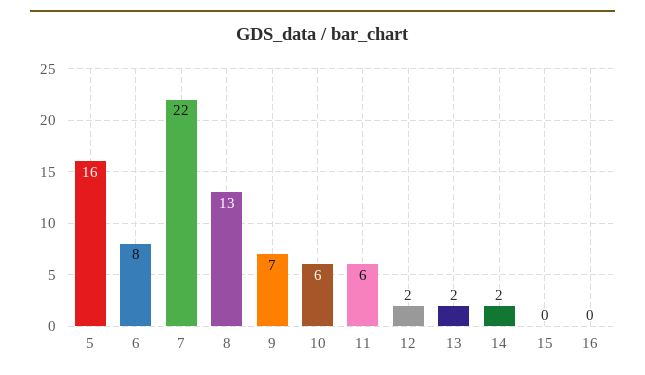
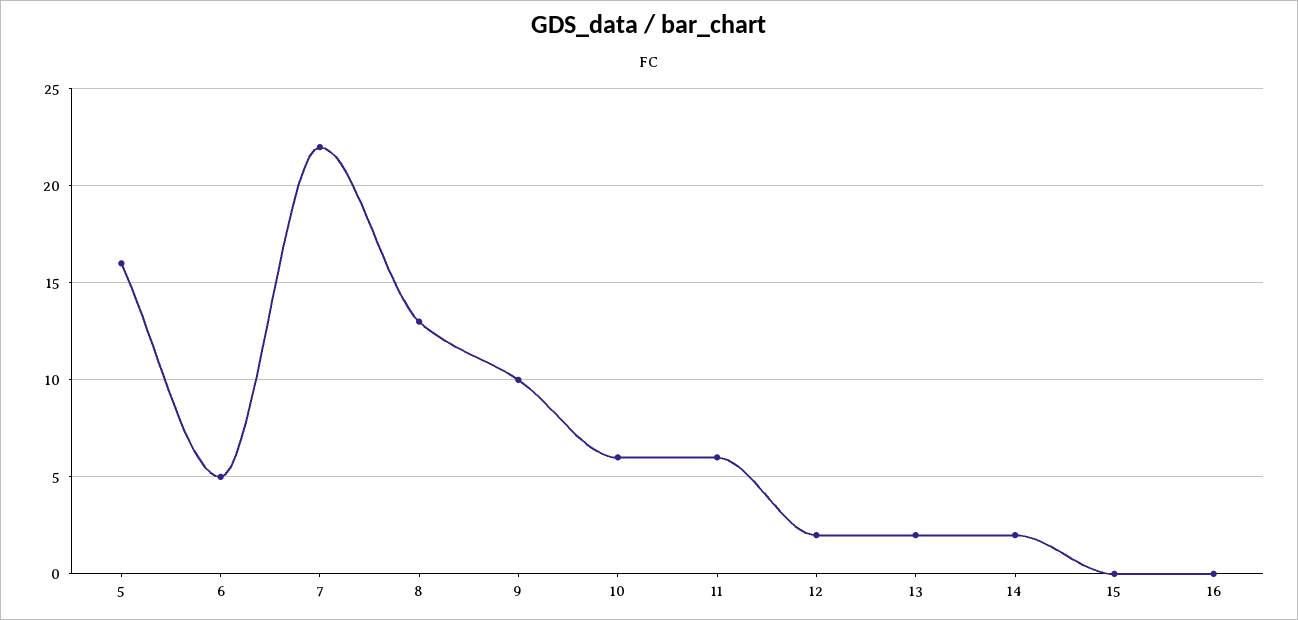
6: 8 -> 5
9: 7 -> 10

